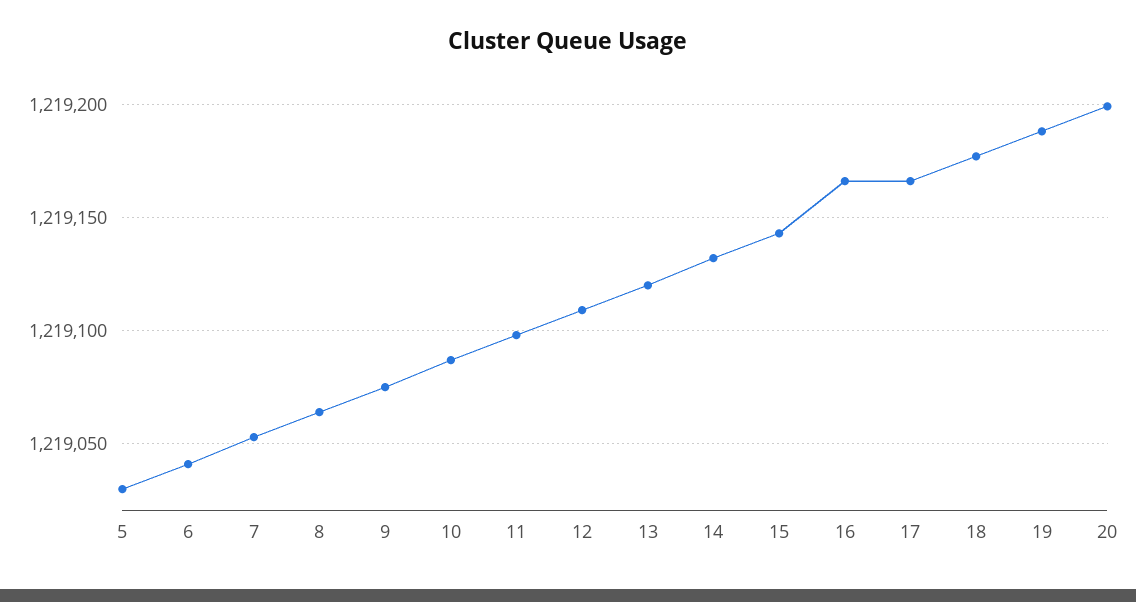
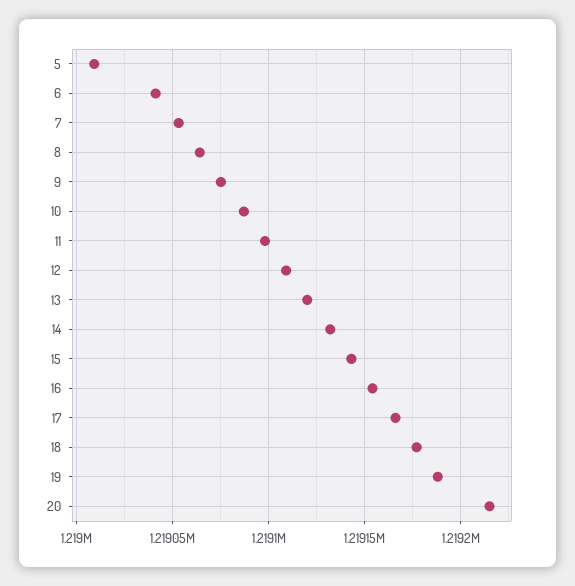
5: 1219030 -> 1219010
16: 1219165 -> 1219155
20: 1219200 -> 1219215

